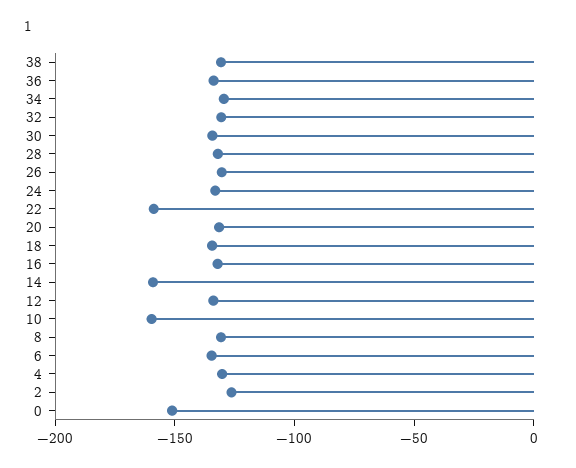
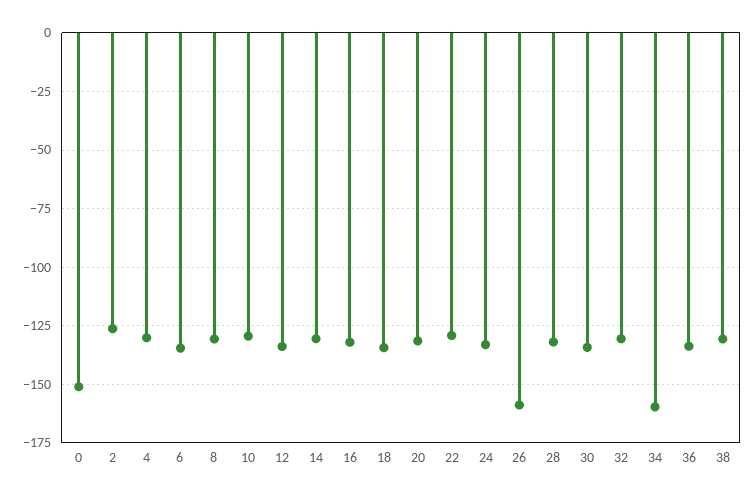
34: -130 -> -160
26: -130 -> -160
22: -160 -> -130
14: -160 -> -130
10: -160 -> -130

